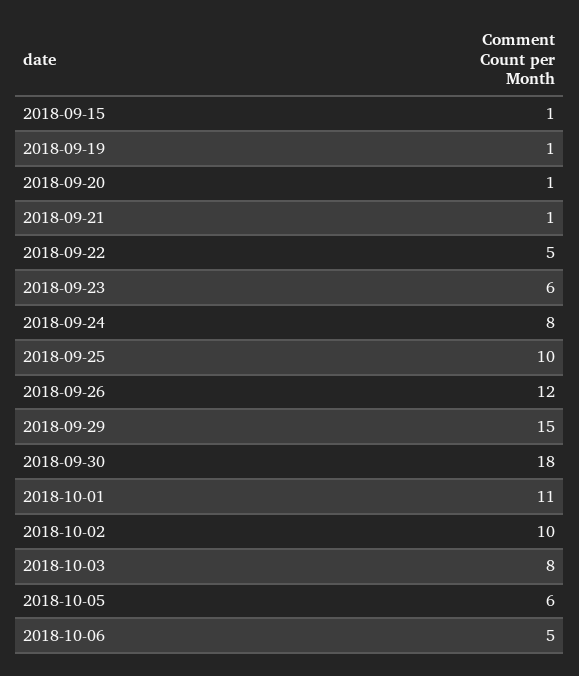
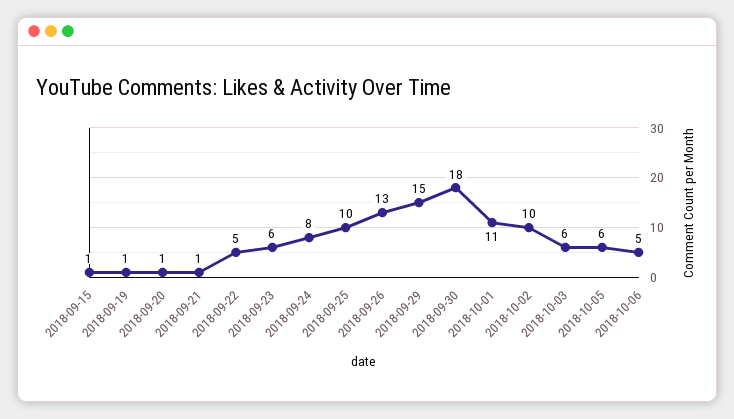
2018-09-26: 12 -> 13
2018-10-03: 8 -> 6

